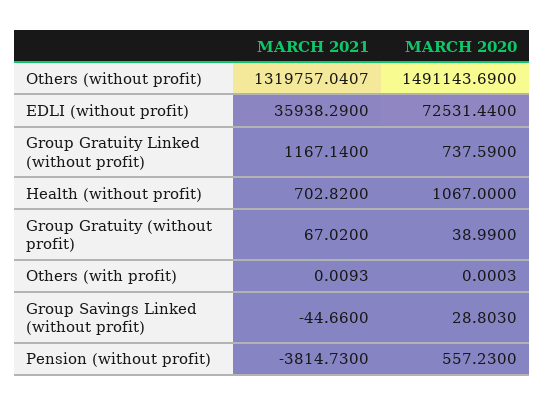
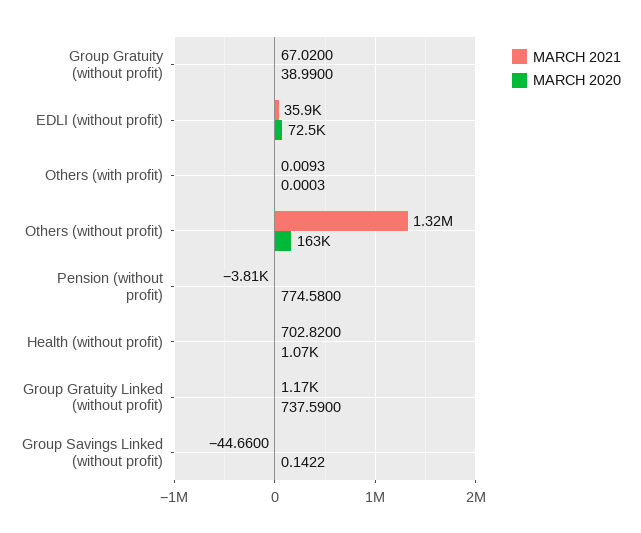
MARCH 2020, Others (without profit): 1491143.69 -> 163000
MARCH 2020, Group Savings Linked (without profit): 28.803 -> 0.1422
MARCH 2020, Pension (without profit): 557.23 -> 774.58

